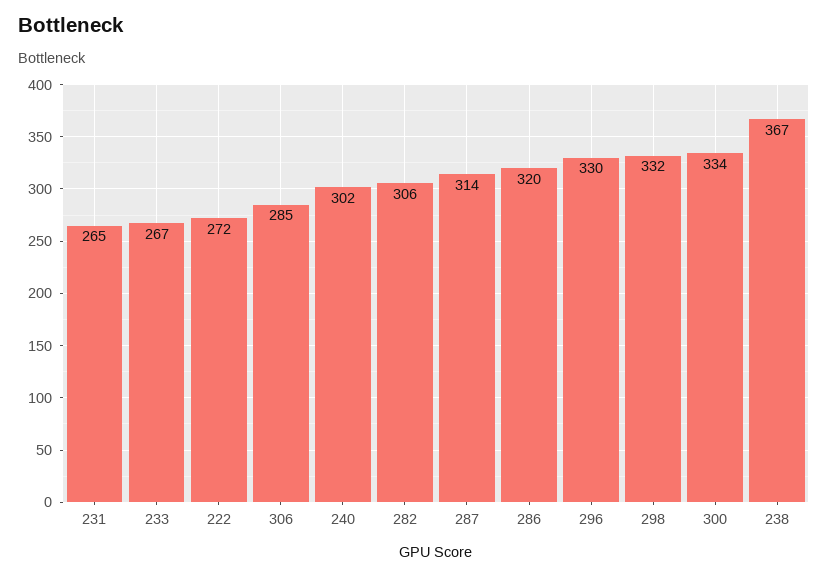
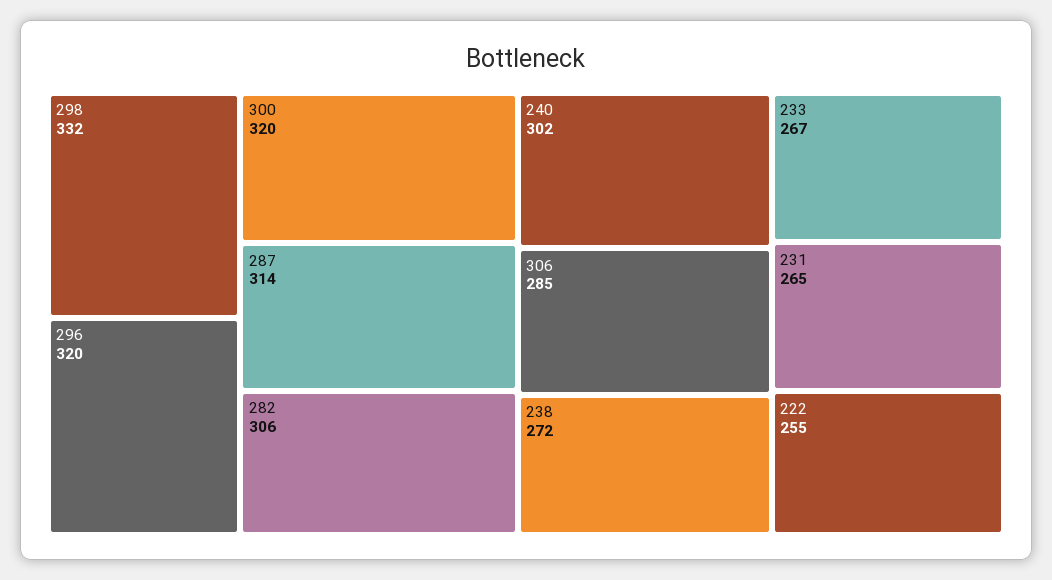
222: 272 -> 255
286: 320 -> none
296: 330 -> 320
300: 334 -> 320
238: 367 -> 272

